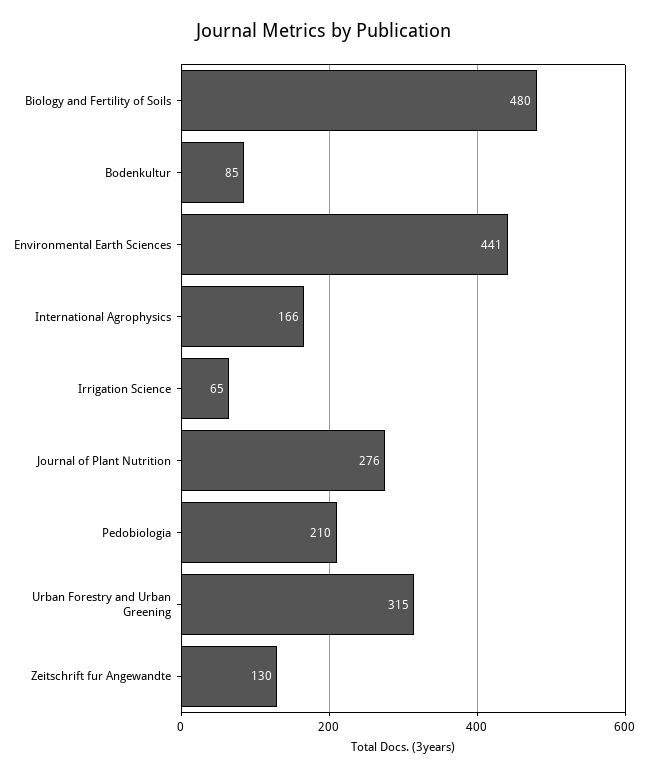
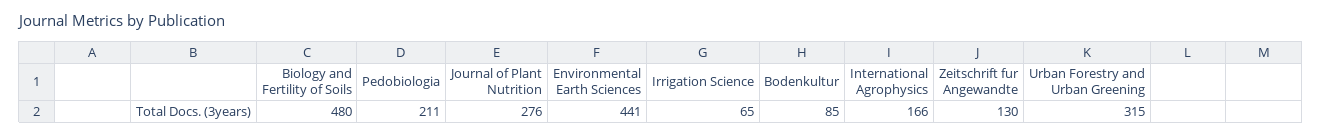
Pedobiologia: 210 -> 211

